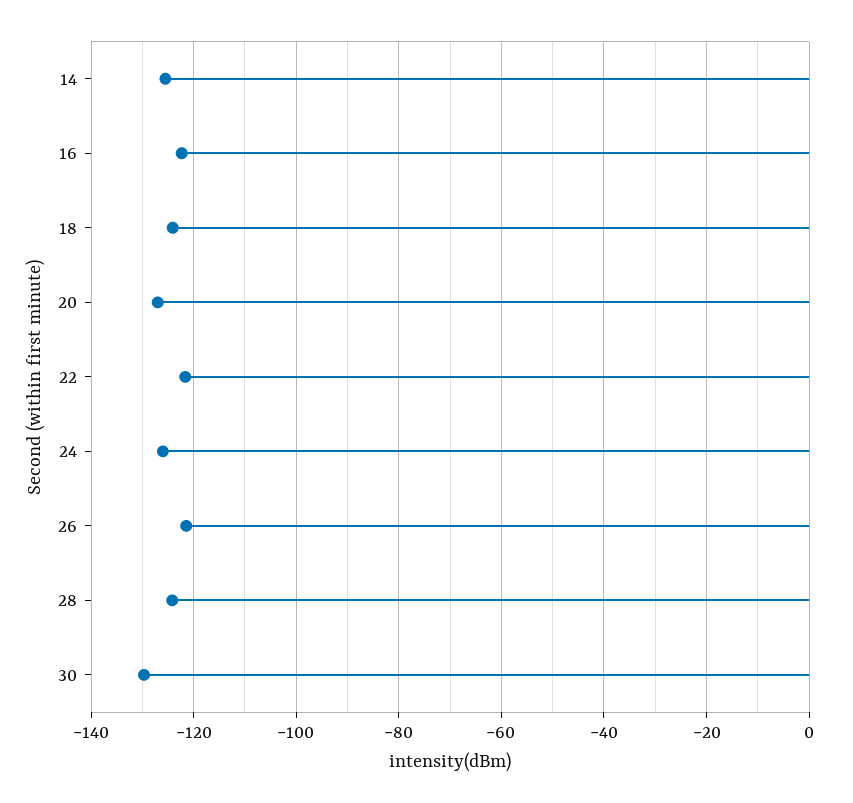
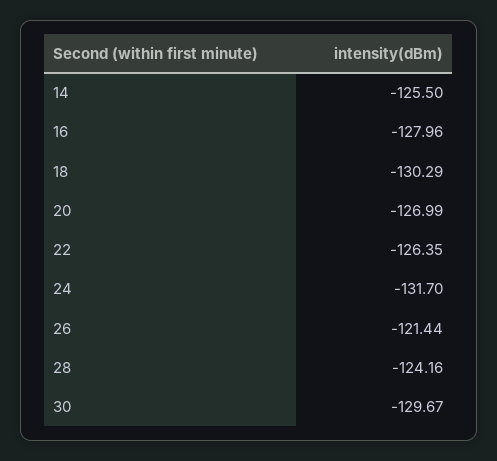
16: -122 -> -127.96
18: -124 -> -130.29
22: -122 -> -126.35
24: -126 -> -131.7

